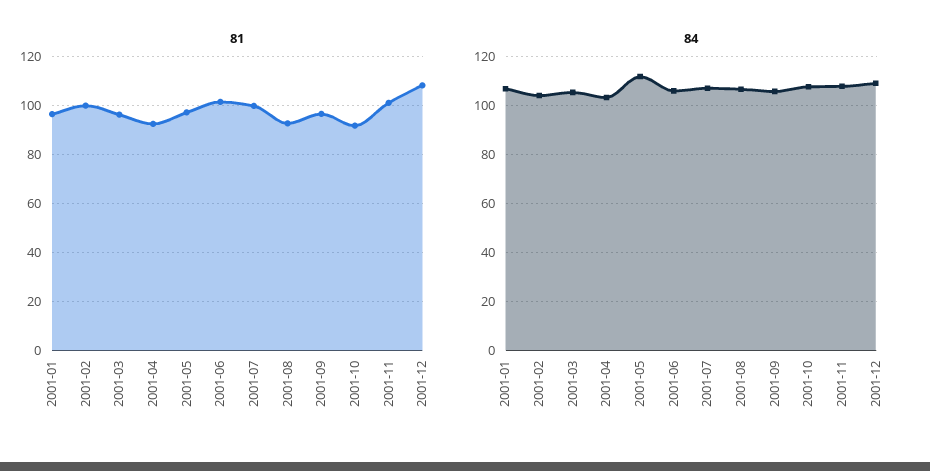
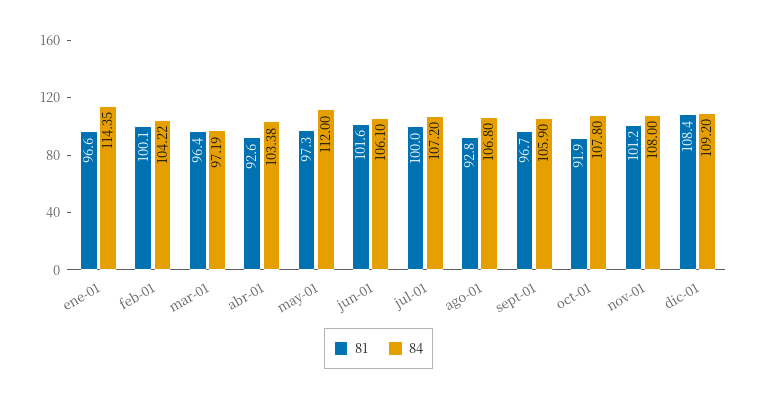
84, 2001-01: 107.5 -> 114.35
84, 2001-03: 105 -> 97.19

